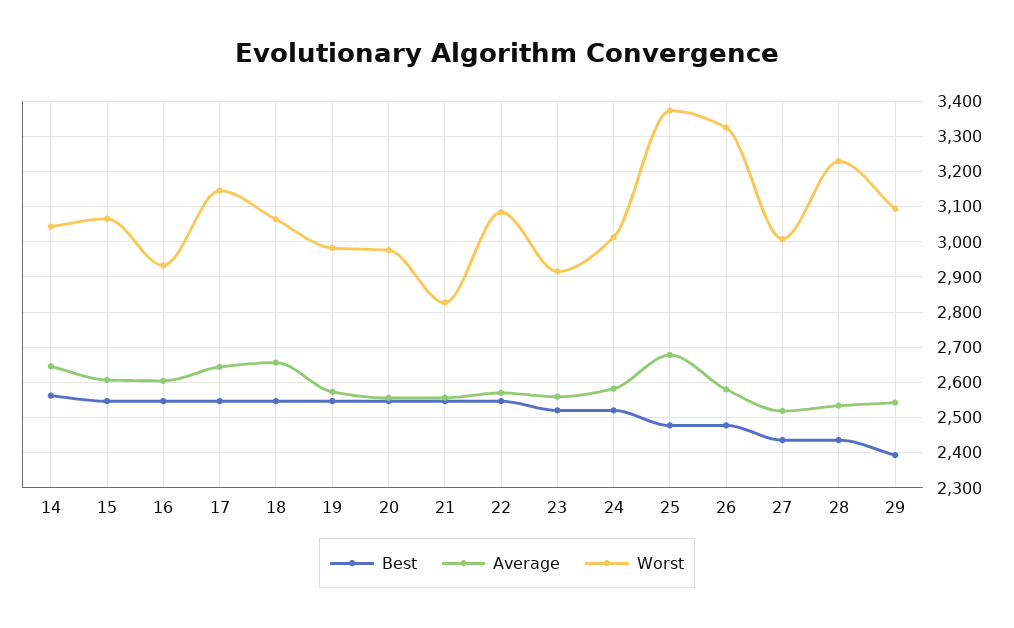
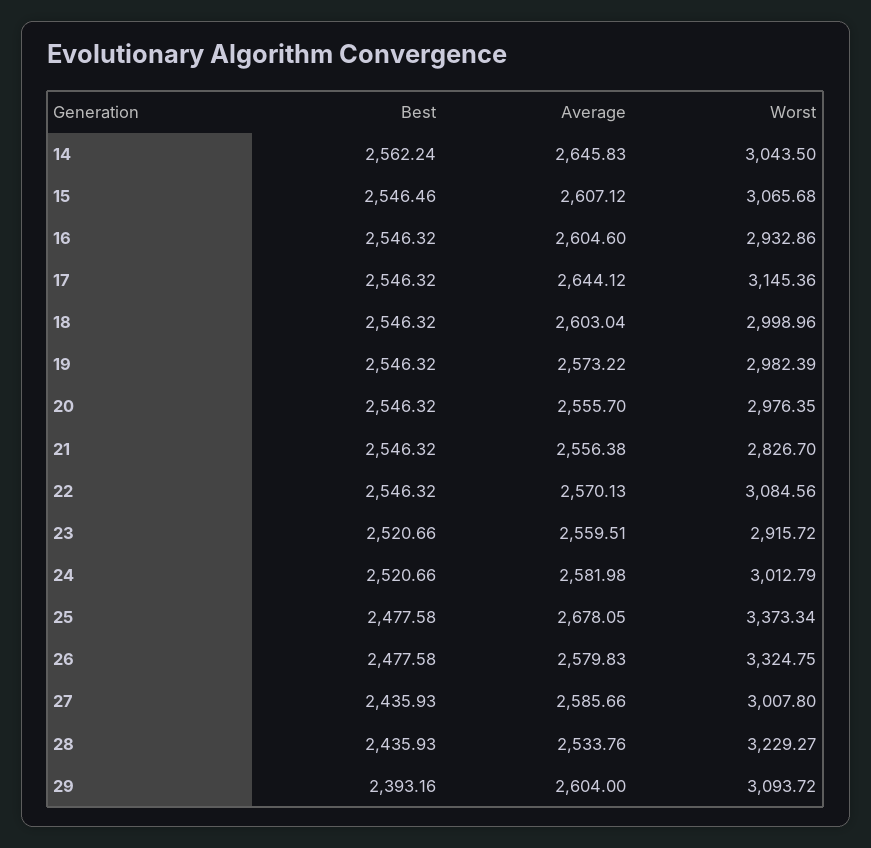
Average, 18: 2660 -> 2603.04
Worst, 18: 3060 -> 2998.96
Average, 27: 2520 -> 2585.66
Average, 29: 2540 -> 2604

